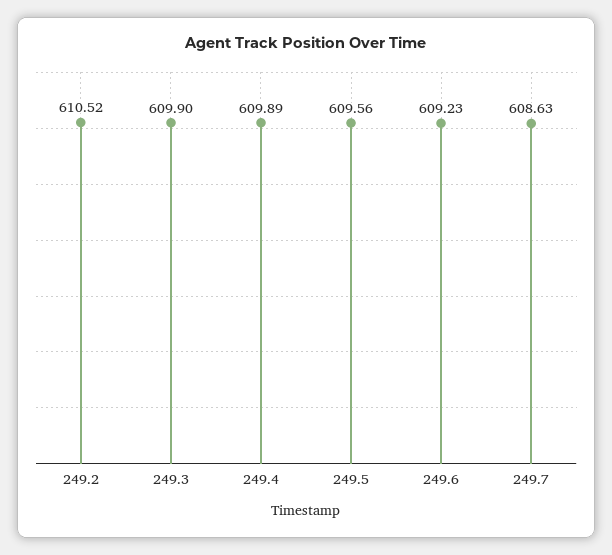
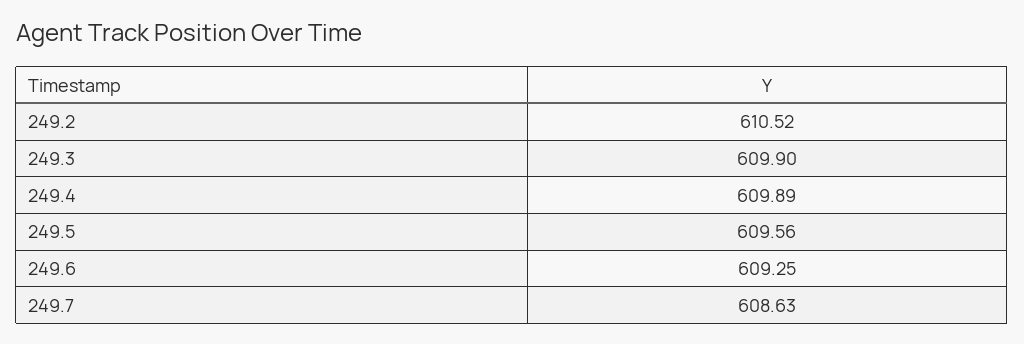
249.6: 609.23 -> 609.25

